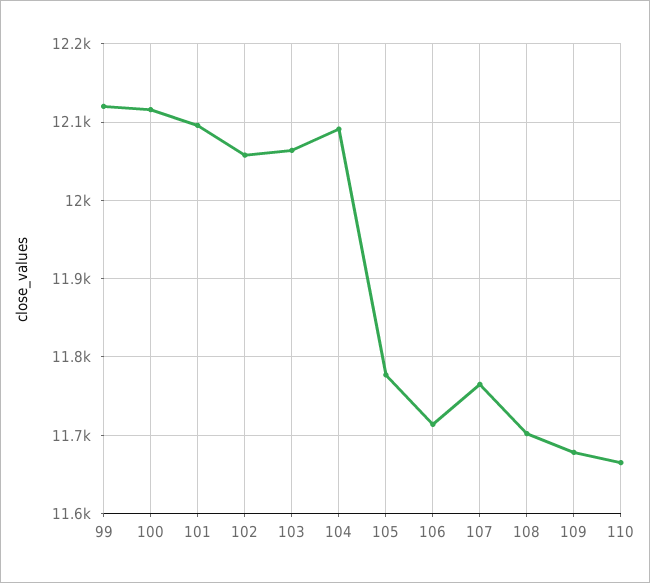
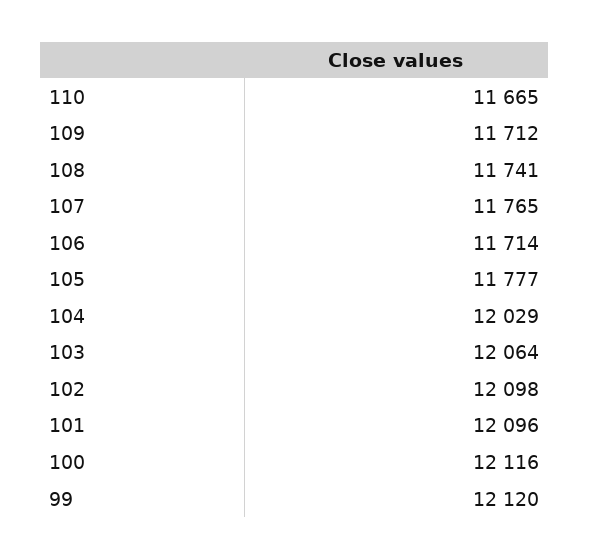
102: 12060 -> 12098
104: 12090 -> 12029
108: 11700 -> 11741
109: 11680 -> 11712

